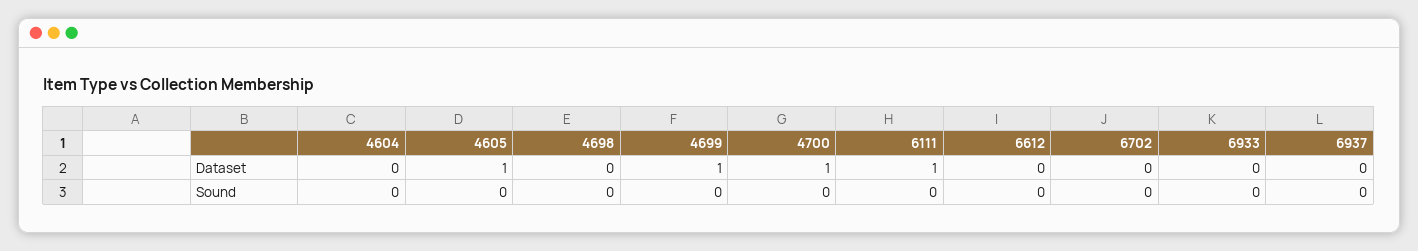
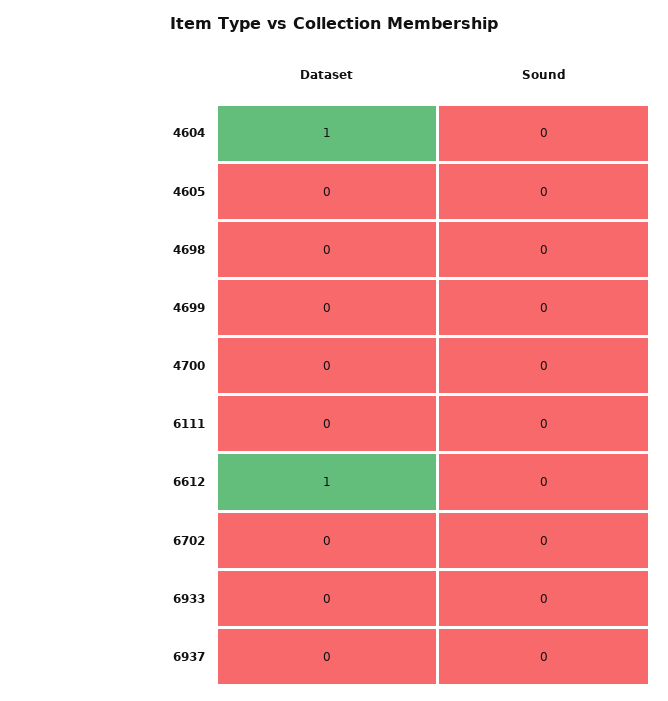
4604, Dataset: 0 -> 1
4605, Dataset: 1 -> 0
4699, Dataset: 1 -> 0
4700, Dataset: 1 -> 0
6111, Dataset: 1 -> 0
6612, Dataset: 0 -> 1

